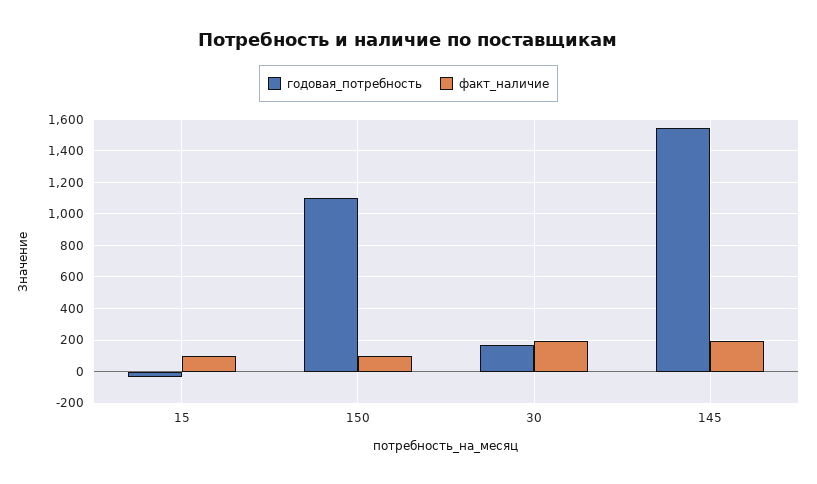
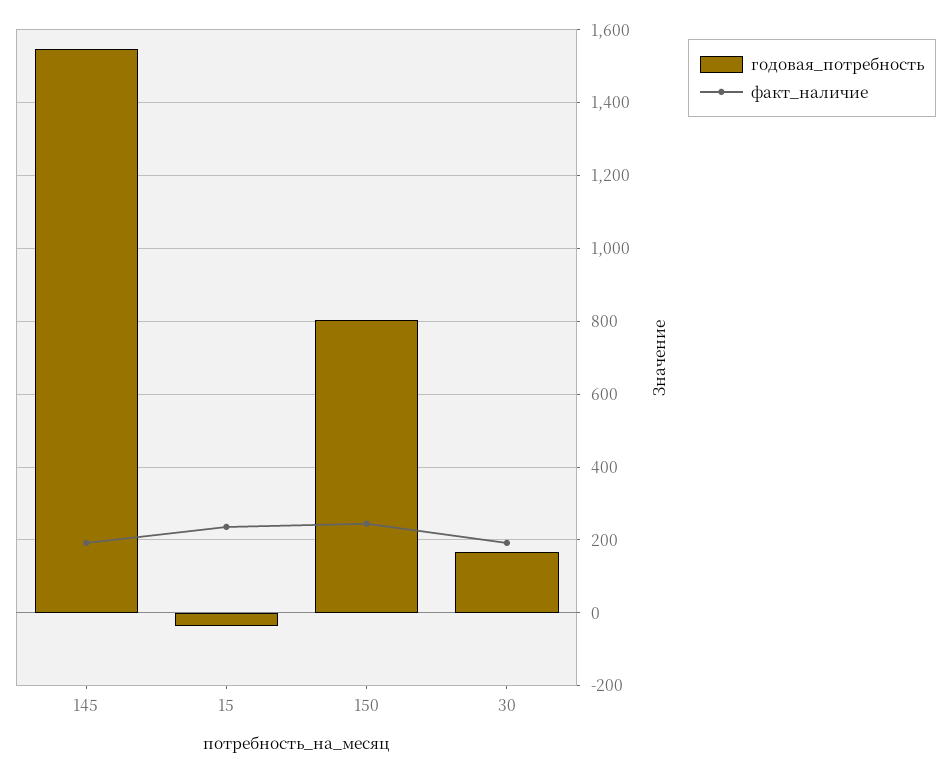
факт_наличие, 15: 100 -> 240
годовая_потребность, 150: 1100 -> 800
факт_наличие, 150: 100 -> 240

